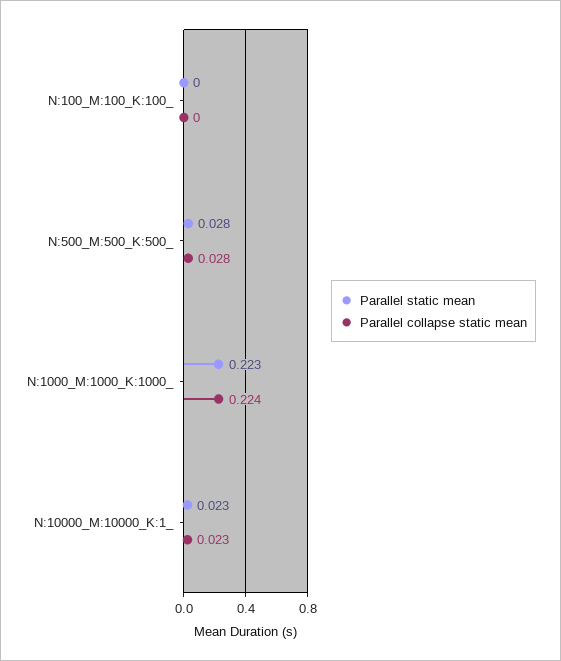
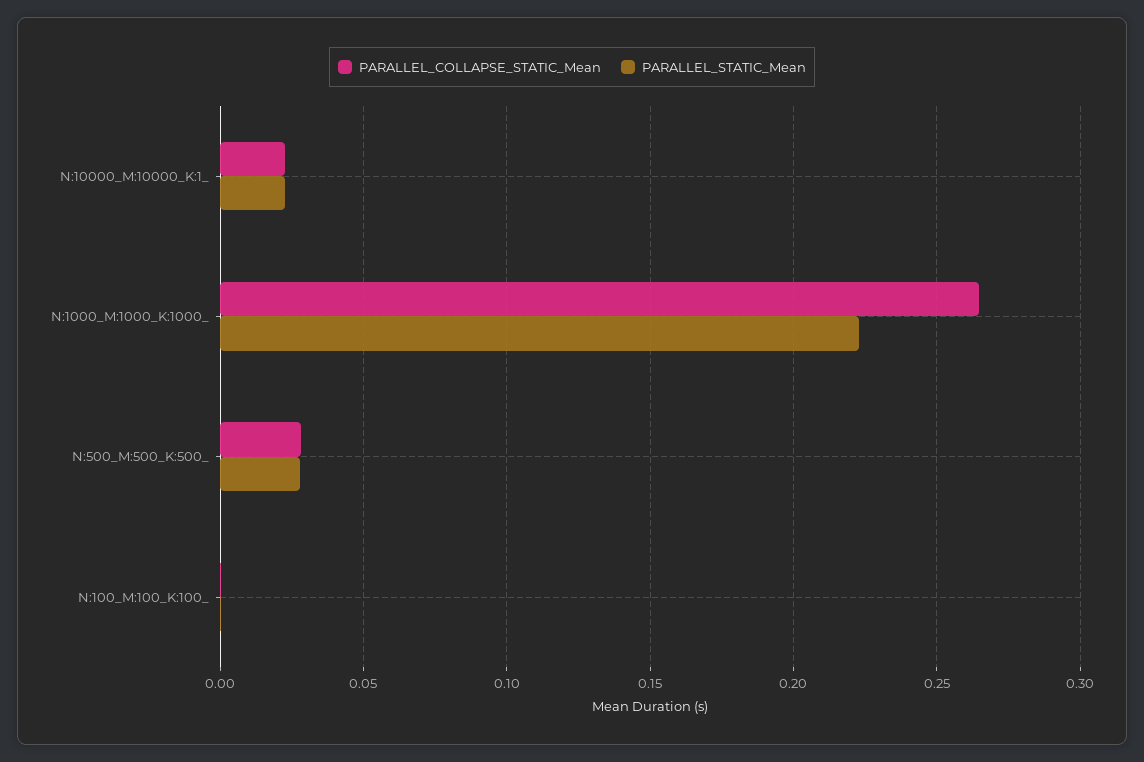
Parallel collapse static mean, N:1000_M:1000_K:1000_: 0.224 -> 0.265

